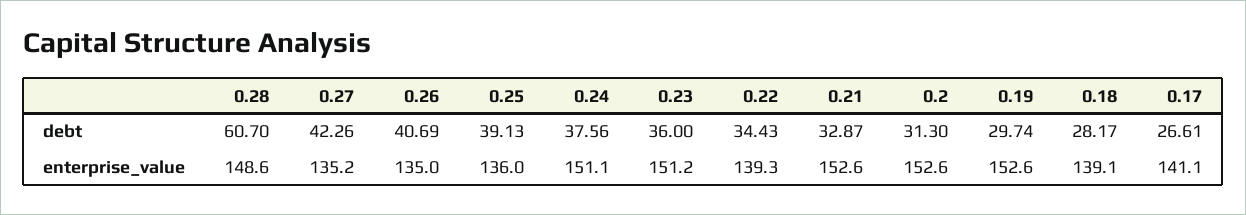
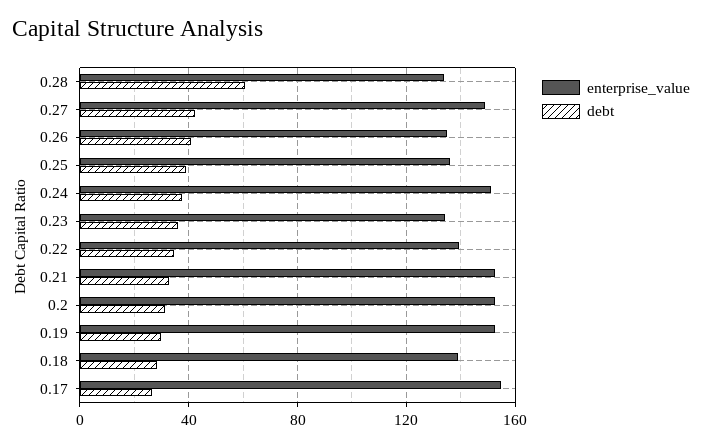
enterprise_value, 0.28: 148.6 -> 135
enterprise_value, 0.27: 135.2 -> 150
enterprise_value, 0.23: 151.2 -> 135
enterprise_value, 0.17: 141.1 -> 155

